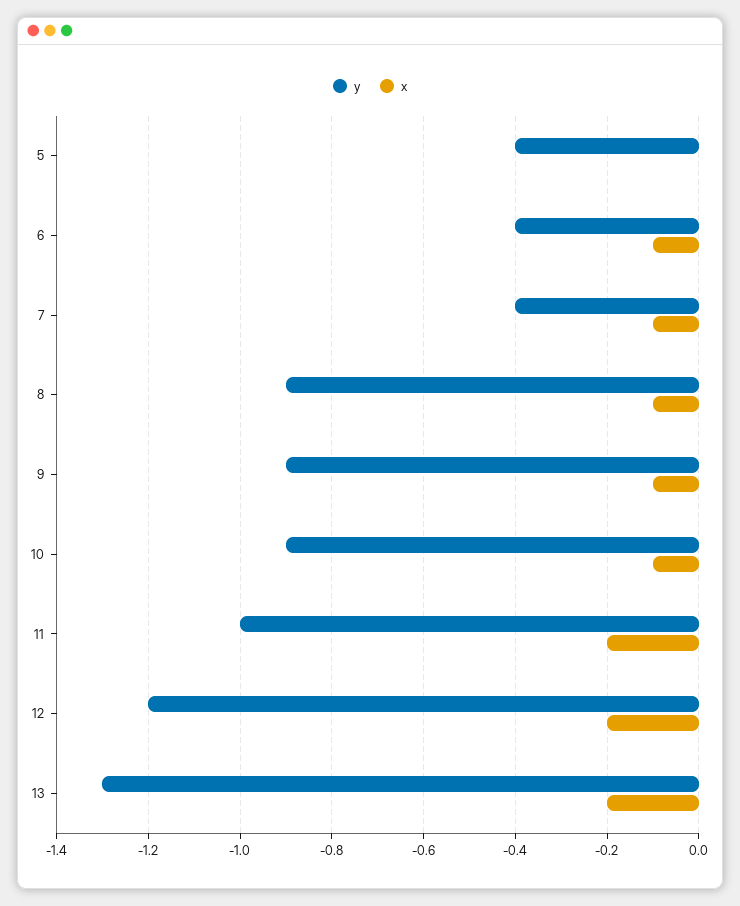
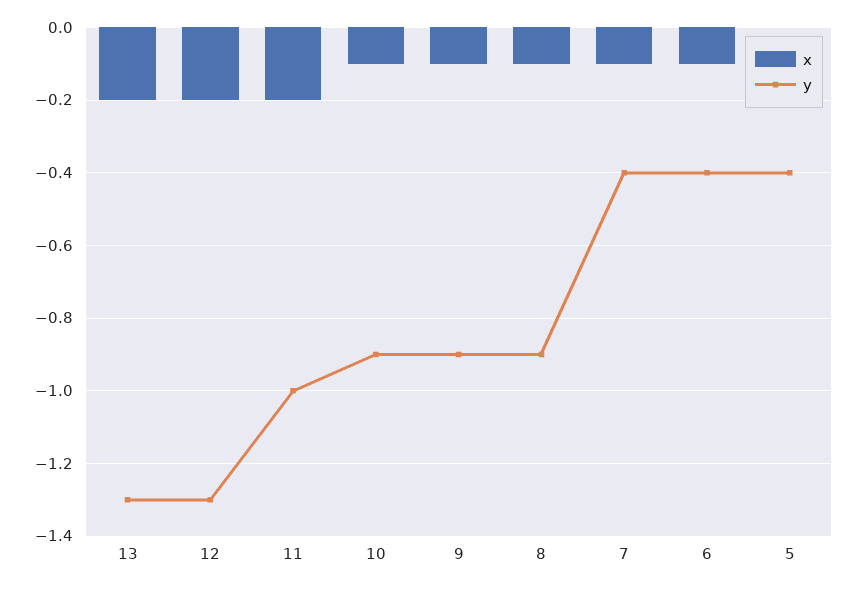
y, 12: -1.2 -> -1.3

